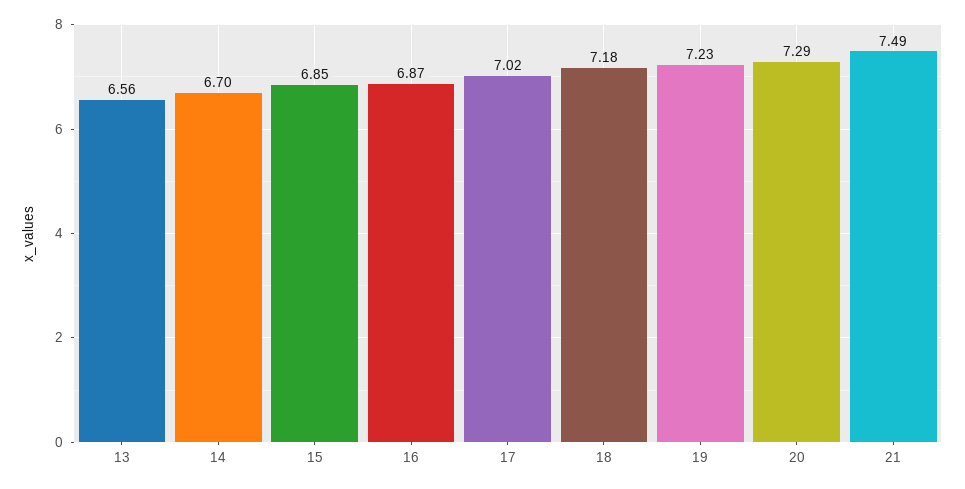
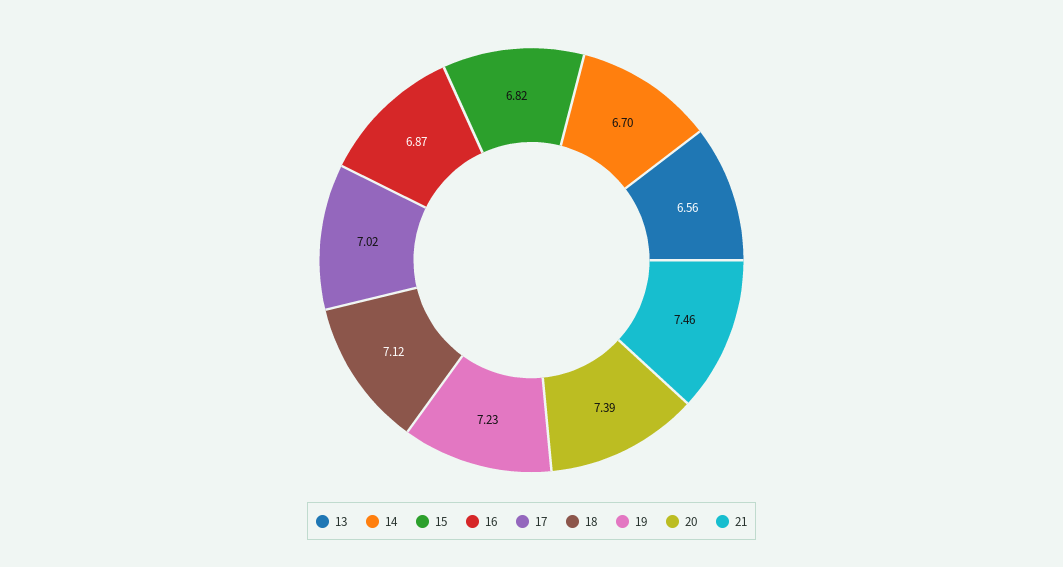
15: 6.85 -> 6.82
18: 7.18 -> 7.12
20: 7.29 -> 7.39
21: 7.49 -> 7.46

